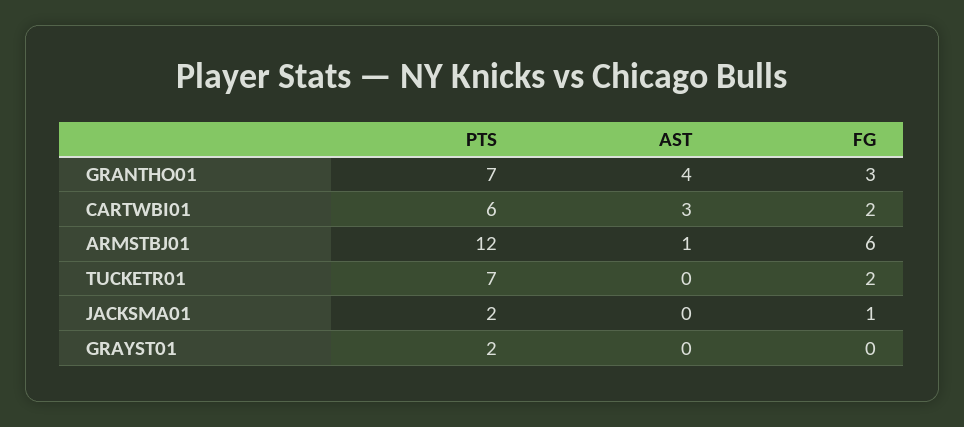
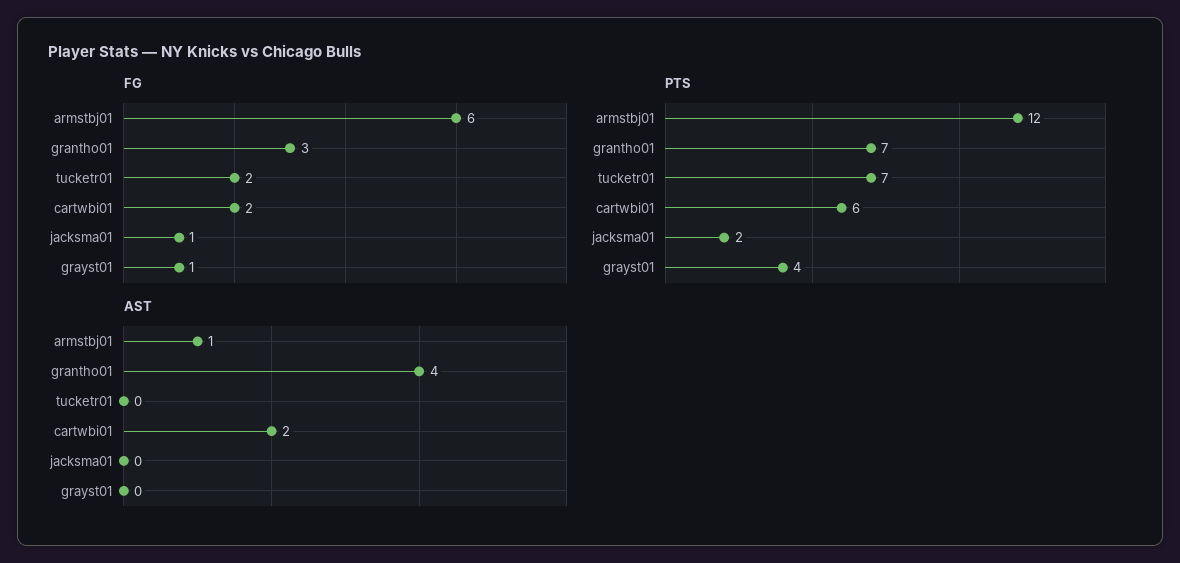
AST, CARTWBI01: 3 -> 2
PTS, GRAYST01: 2 -> 4
FG, GRAYST01: 0 -> 1

